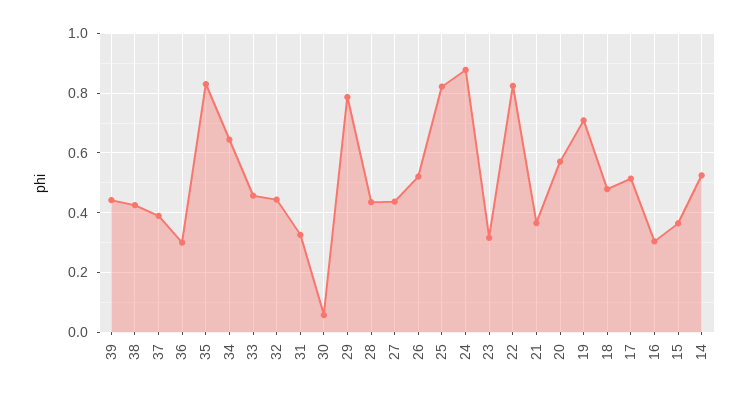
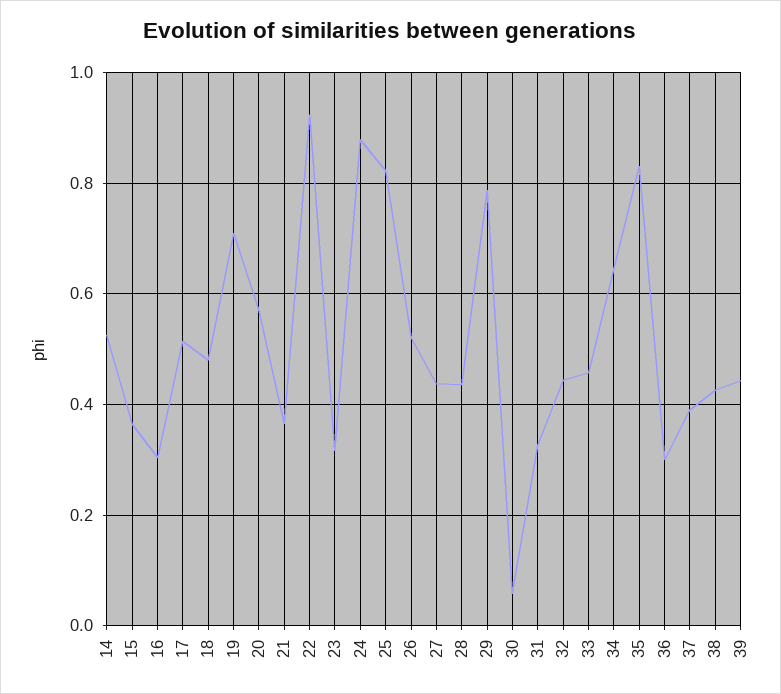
22: 0.825 -> 0.92

